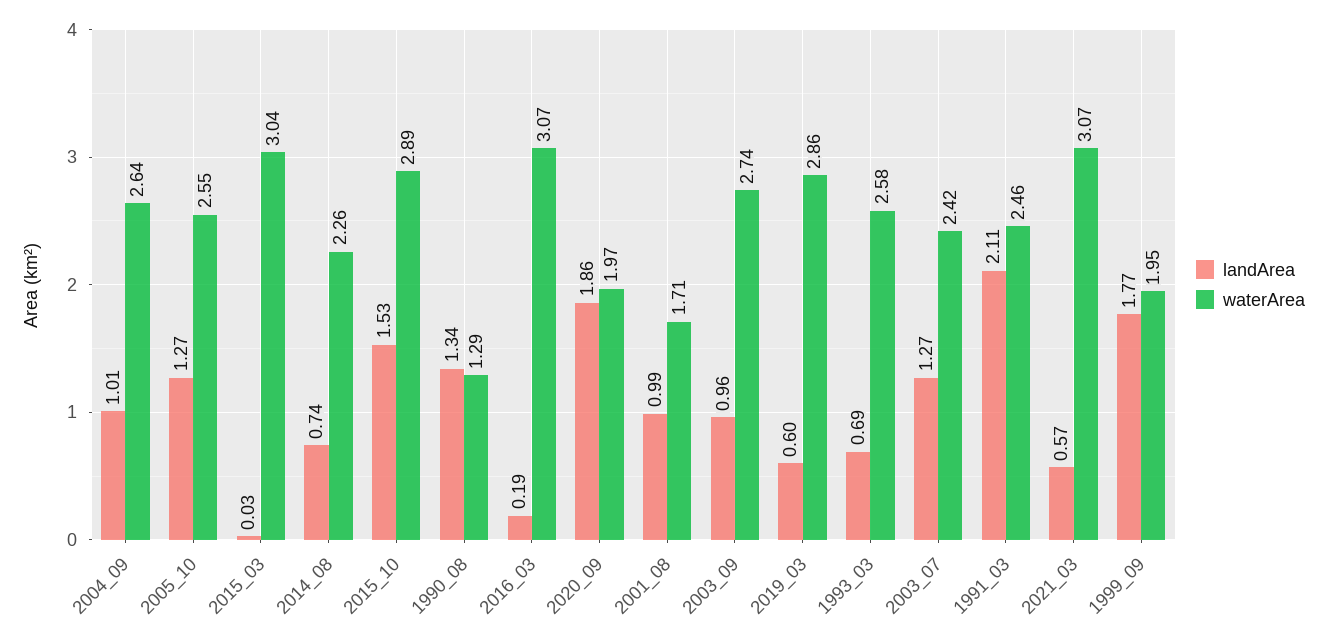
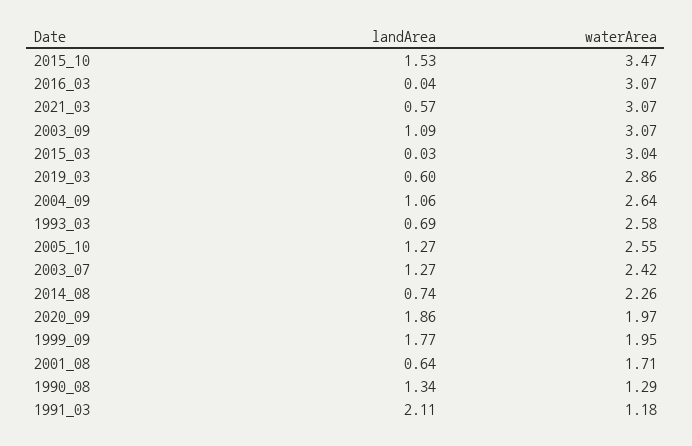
landArea, 2004_09: 1.01 -> 1.06
waterArea, 2015_10: 2.89 -> 3.47
landArea, 2016_03: 0.19 -> 0.04
landArea, 2001_08: 0.99 -> 0.64
landArea, 2003_09: 0.96 -> 1.09
waterArea, 2003_09: 2.74 -> 3.07
waterArea, 1991_03: 2.46 -> 1.18

